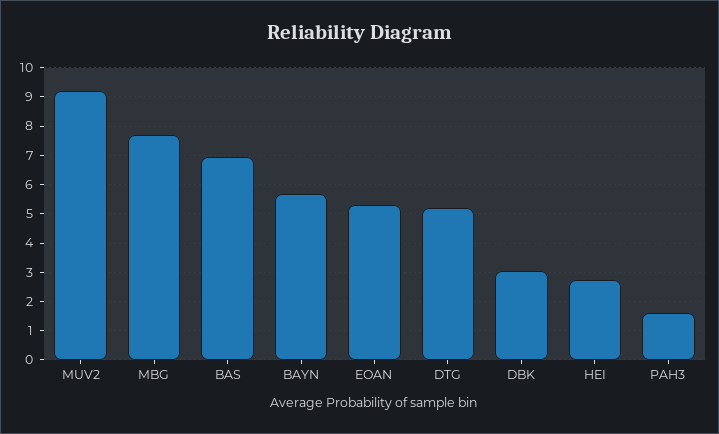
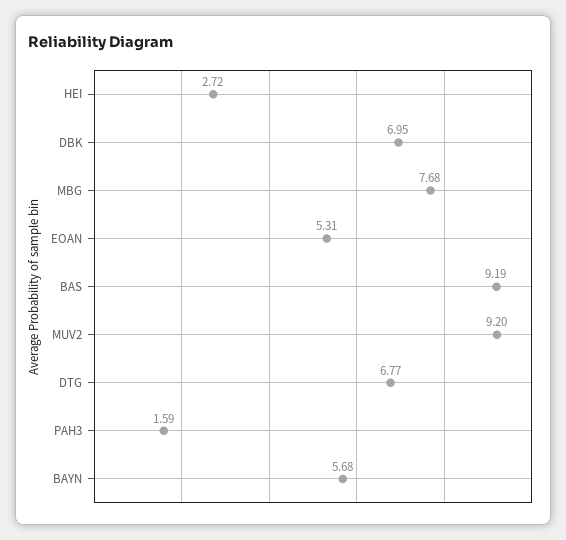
BAS: 7 -> 9.19
DTG: 5.25 -> 6.77
DBK: 3 -> 6.95

